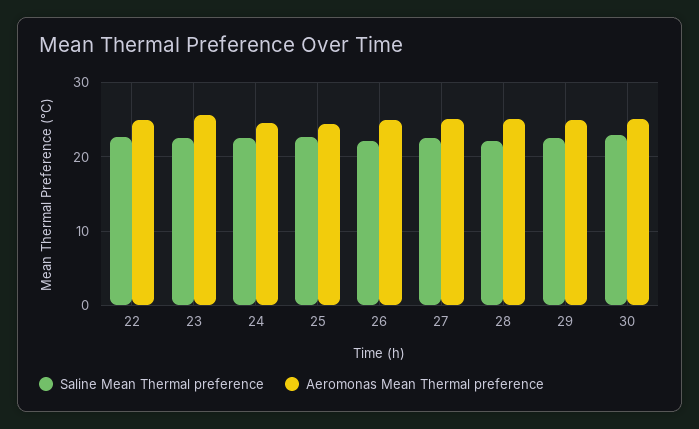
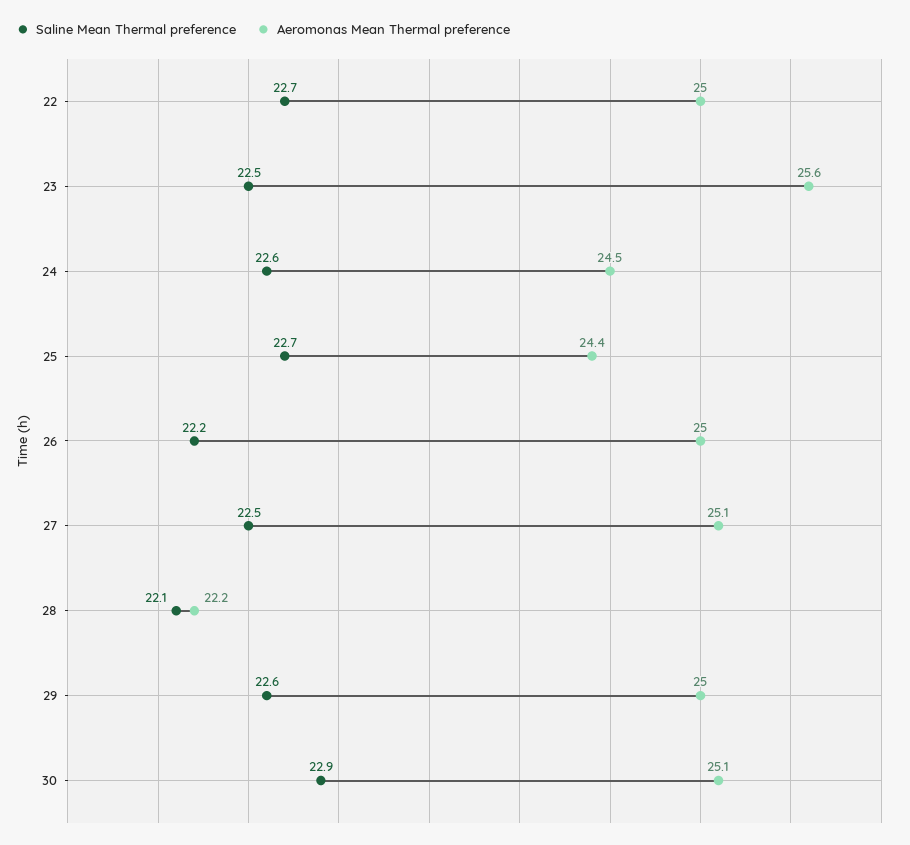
Aeromonas Mean Thermal preference, 28: 25 -> 22.2

